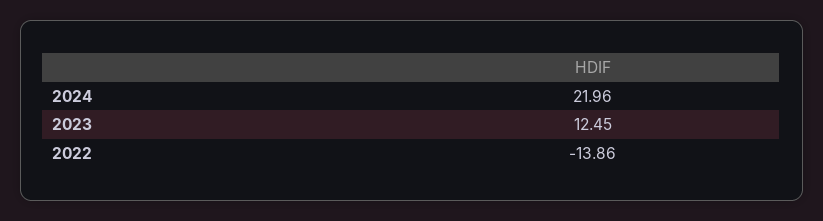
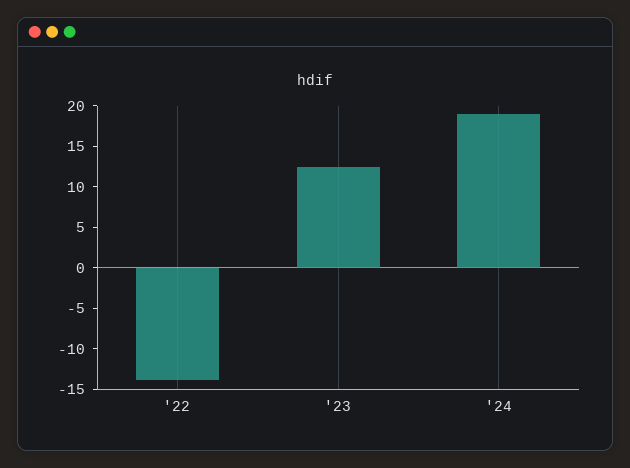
2024: 21.96 -> 19

